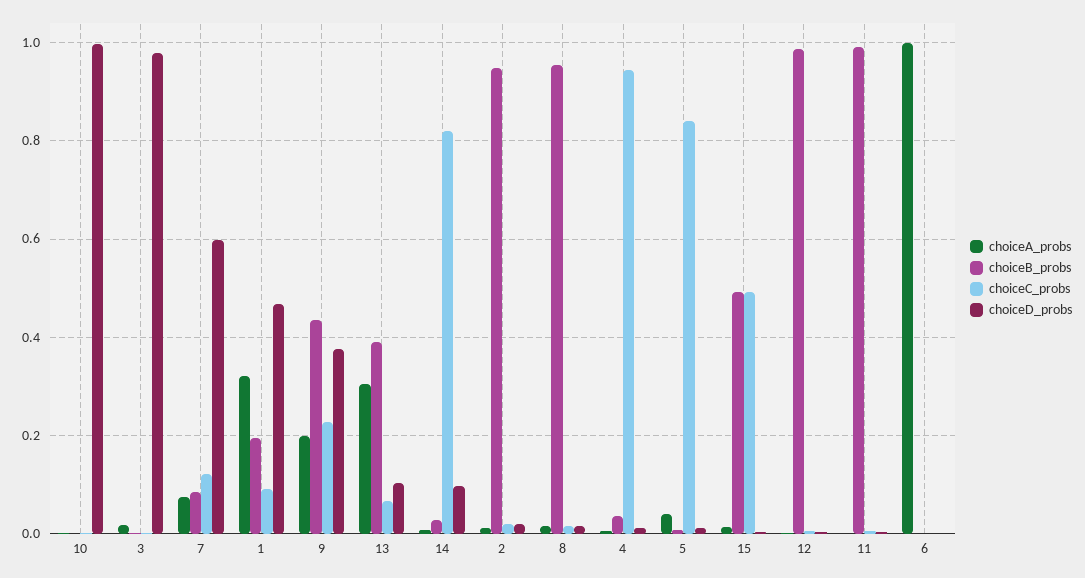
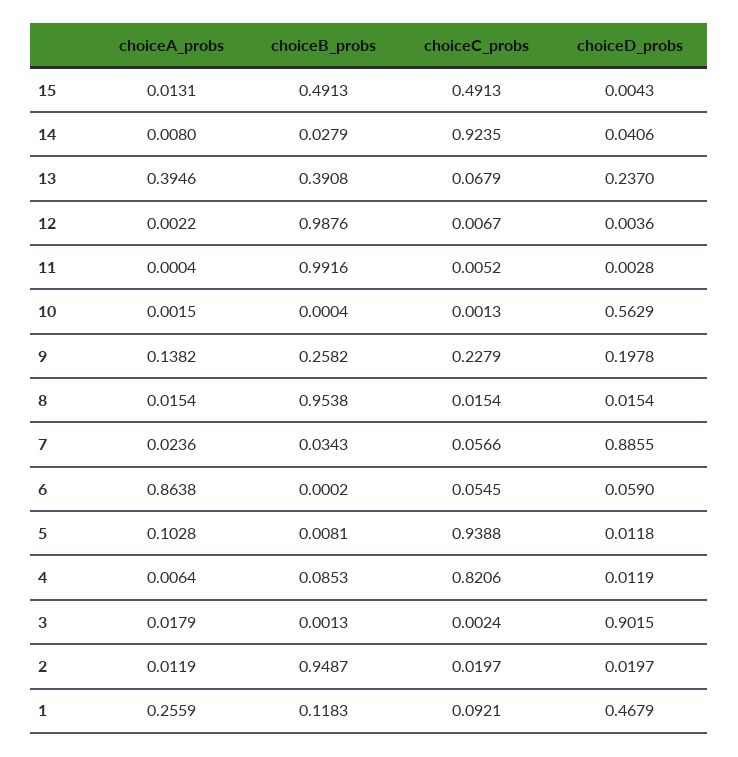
choiceD_probs, 10: 1 -> 0.5629
choiceD_probs, 3: 0.98 -> 0.9015
choiceA_probs, 7: 0.08 -> 0.0236
choiceB_probs, 7: 0.08 -> 0.0343
choiceC_probs, 7: 0.12 -> 0.0566
choiceD_probs, 7: 0.6 -> 0.8855
choiceA_probs, 1: 0.32 -> 0.2559
choiceB_probs, 1: 0.2 -> 0.1183
choiceA_probs, 9: 0.2 -> 0.1382
choiceB_probs, 9: 0.44 -> 0.2582
choiceD_probs, 9: 0.38 -> 0.1978
choiceA_probs, 13: 0.3 -> 0.3946
choiceD_probs, 13: 0.1 -> 0.237
choiceC_probs, 14: 0.82 -> 0.9235
choiceD_probs, 14: 0.1 -> 0.0406
choiceB_probs, 4: 0.04 -> 0.0853
choiceC_probs, 4: 0.94 -> 0.8206
choiceA_probs, 5: 0.04 -> 0.1028
choiceC_probs, 5: 0.84 -> 0.9388
choiceA_probs, 6: 1 -> 0.8638
choiceC_probs, 6: 0 -> 0.0545
choiceD_probs, 6: 0 -> 0.059

